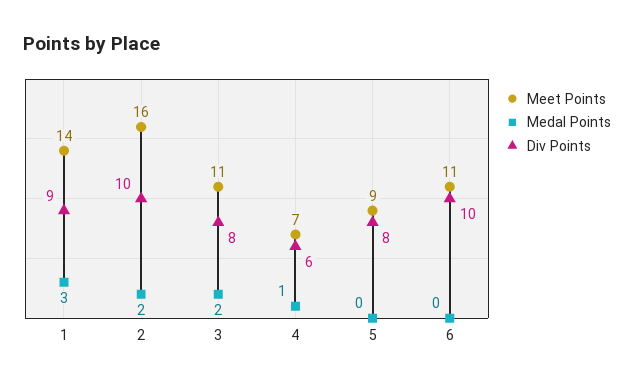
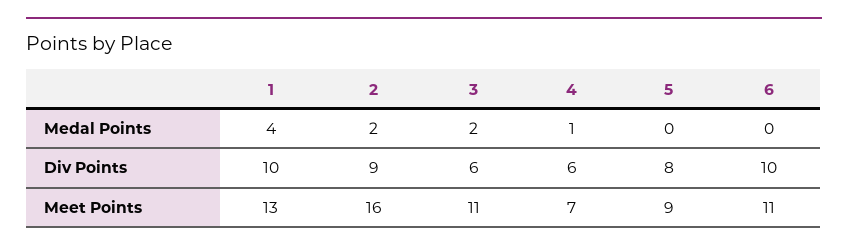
Meet Points, 1: 14 -> 13
Medal Points, 1: 3 -> 4
Div Points, 1: 9 -> 10
Div Points, 2: 10 -> 9
Div Points, 3: 8 -> 6

